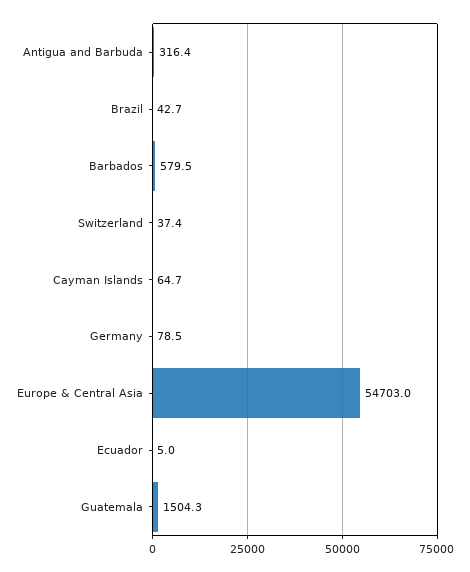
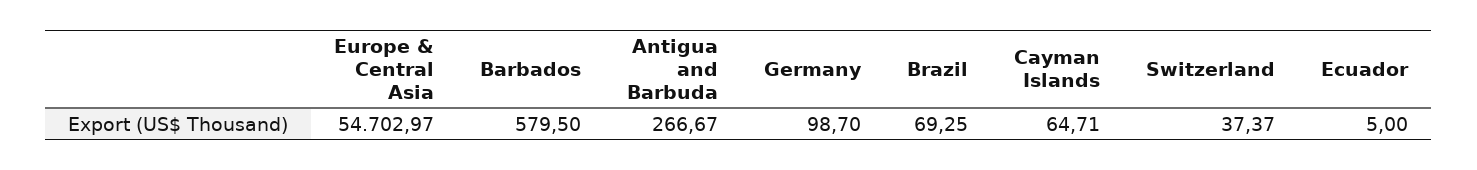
Antigua and Barbuda: 316.4 -> 266.67
Brazil: 42.7 -> 69.25
Germany: 78.5 -> 98.7
Guatemala: 1504.3 -> none

